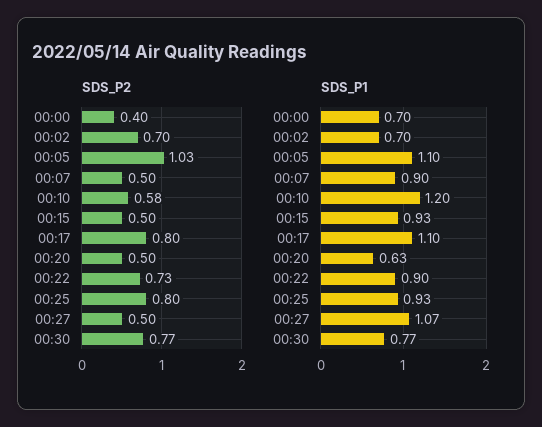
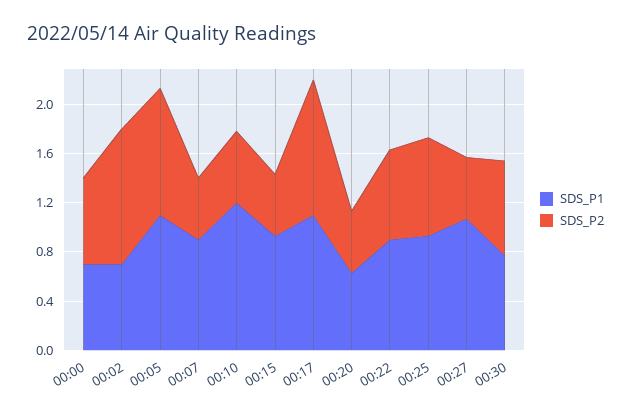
SDS_P2, 00:00: 0.4 -> 0.7
SDS_P2, 00:02: 0.7 -> 1.1
SDS_P2, 00:17: 0.8 -> 1.1

